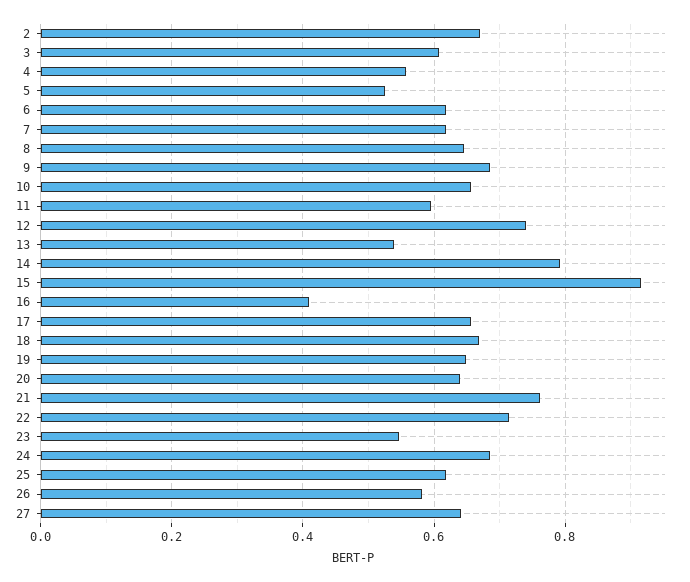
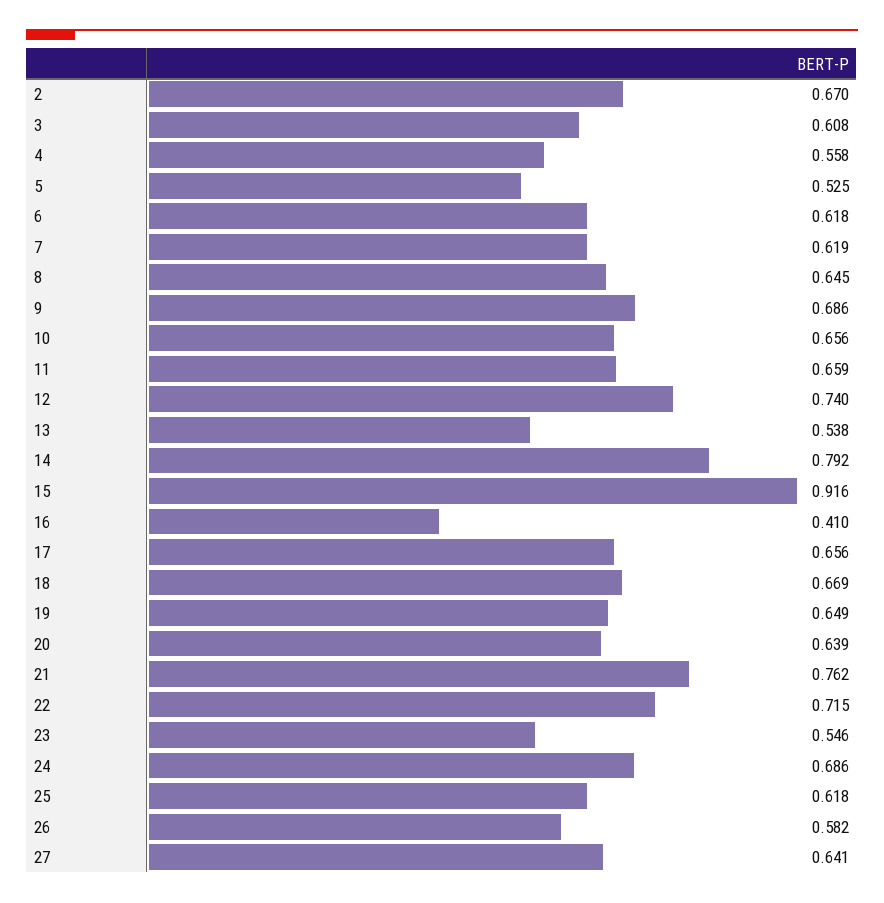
11: 0.6 -> 0.659

